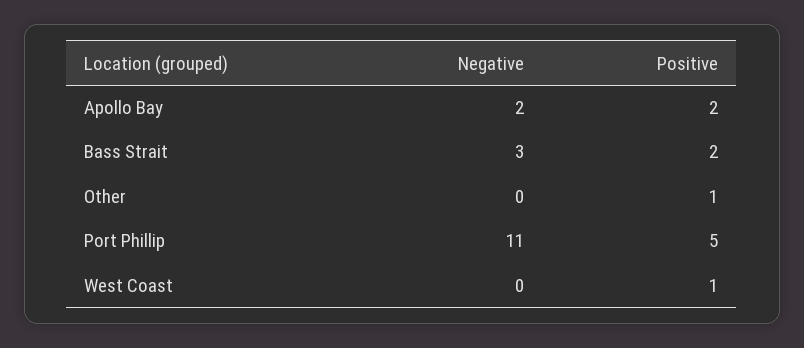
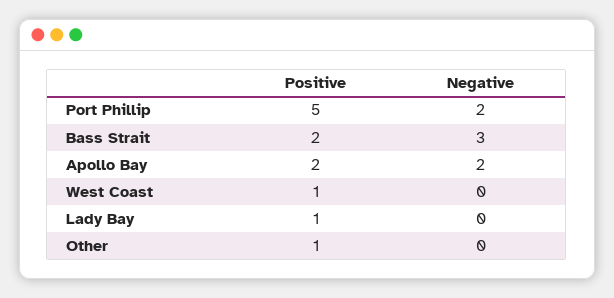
Negative, Port Phillip: 11 -> 2
Positive, Lady Bay: none -> 1
Negative, Lady Bay: none -> 0

